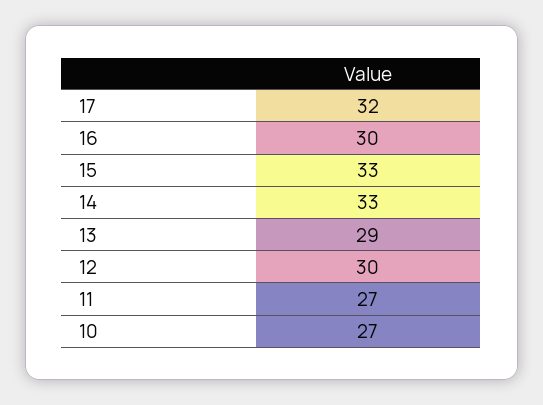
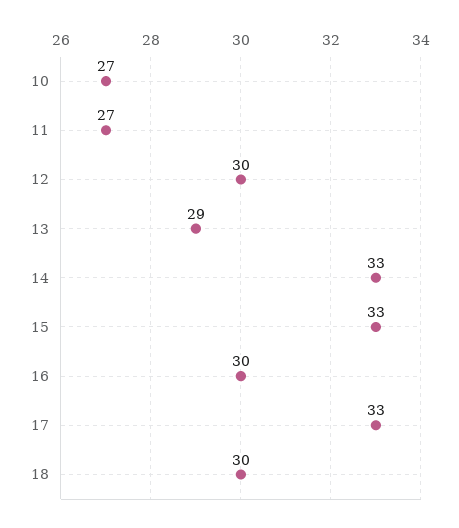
17: 32 -> 33
18: none -> 30

